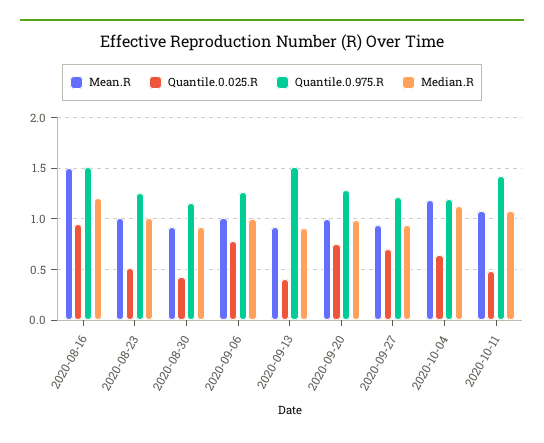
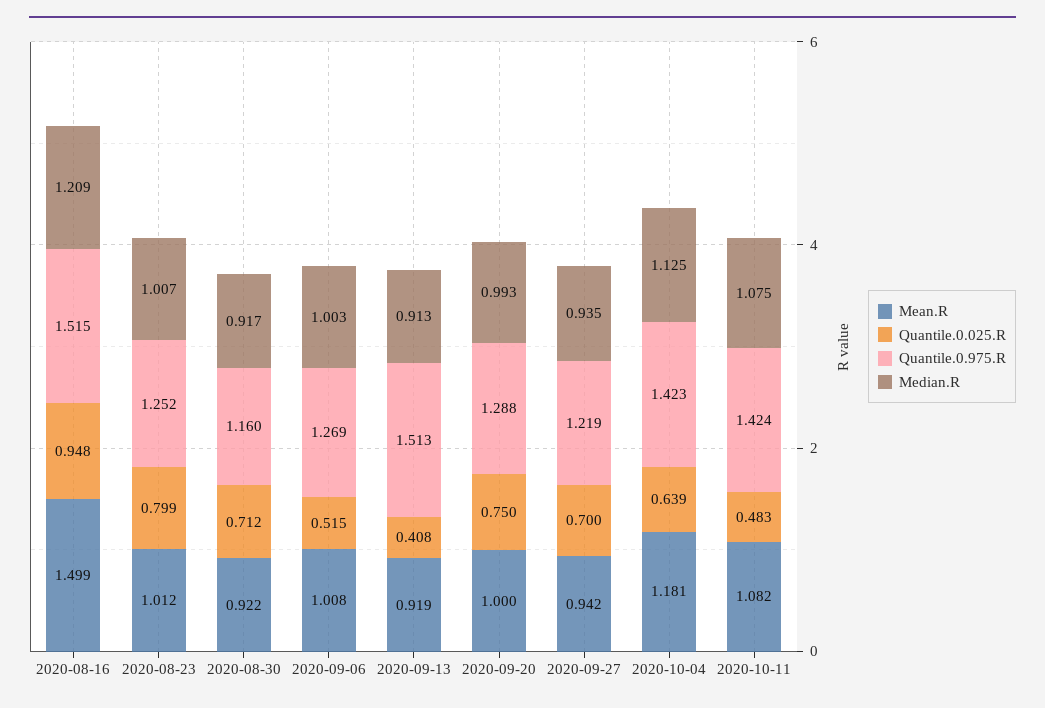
Quantile.0.025.R, 2020-08-23: 0.5 -> 0.799
Quantile.0.025.R, 2020-08-30: 0.4 -> 0.712
Quantile.0.025.R, 2020-09-06: 0.8 -> 0.515
Quantile.0.975.R, 2020-10-04: 1.2 -> 1.423

